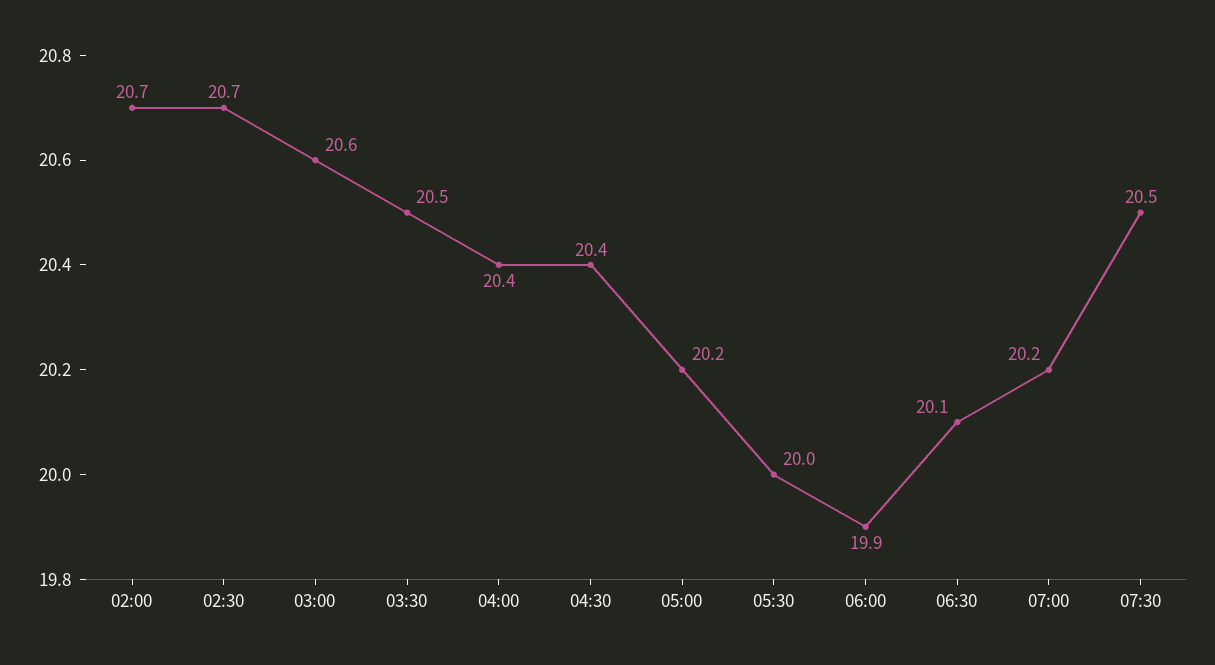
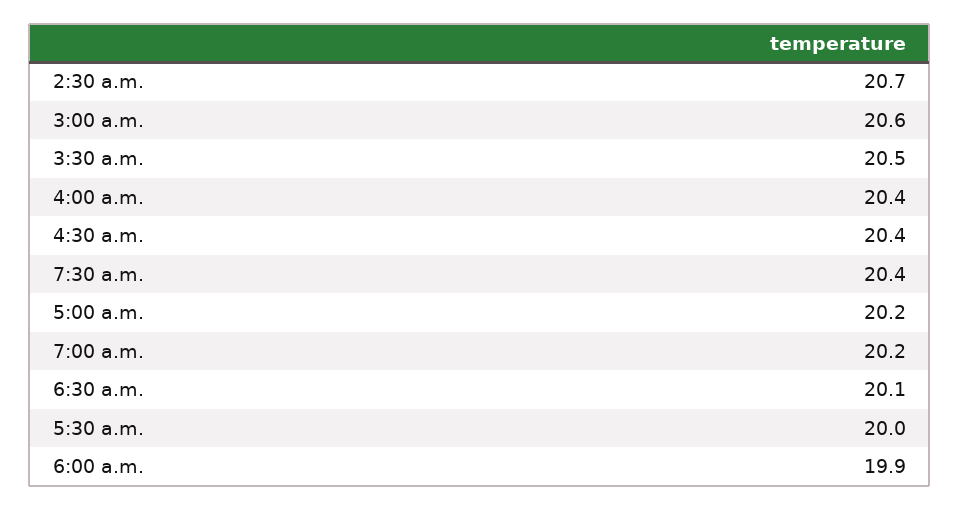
02:00: 20.7 -> none
07:30: 20.5 -> 20.4

